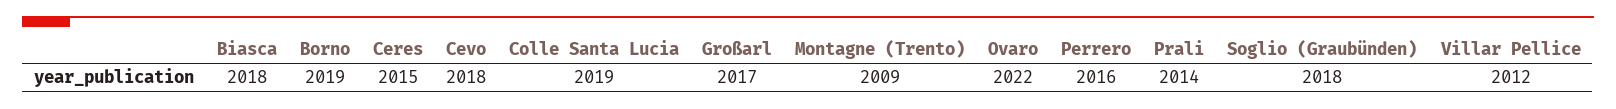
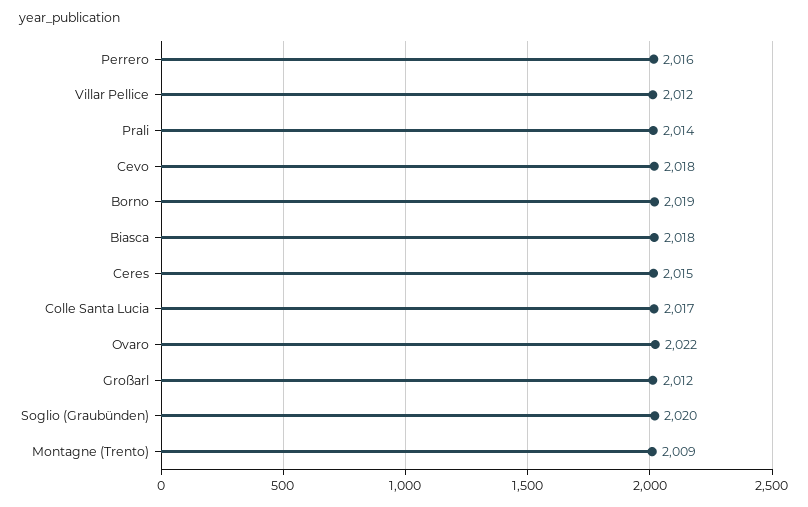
Colle Santa Lucia: 2019 -> 2017
Großarl: 2017 -> 2012
Soglio (Graubünden): 2018 -> 2020

